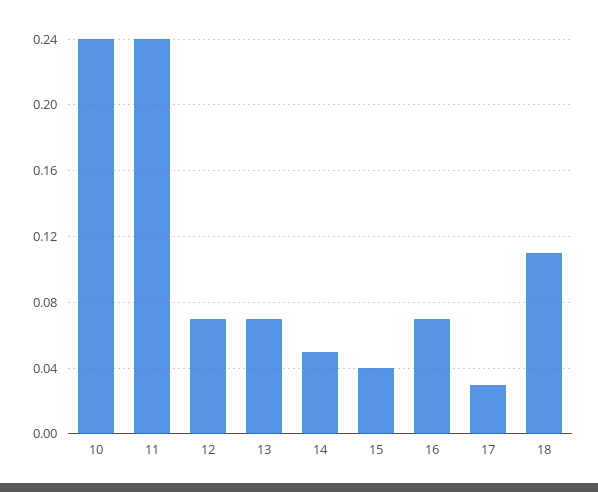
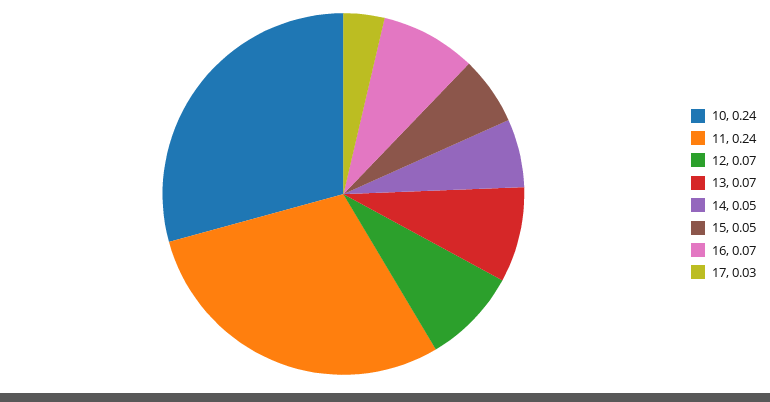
15: 0.04 -> 0.05
18: 0.11 -> none

